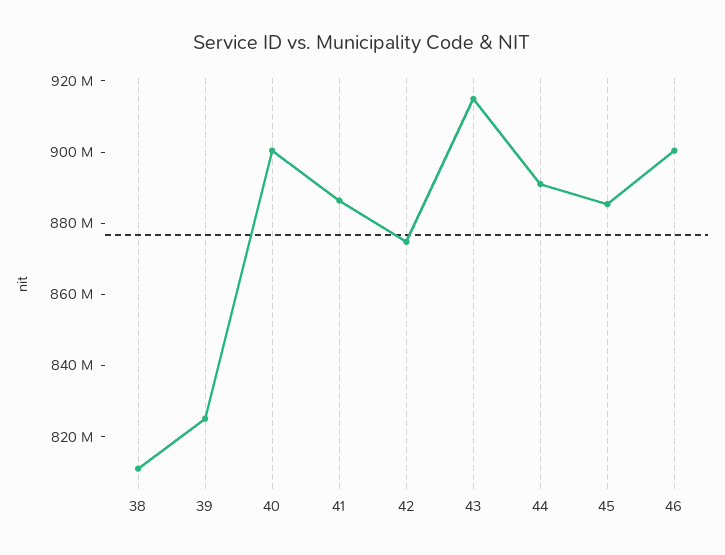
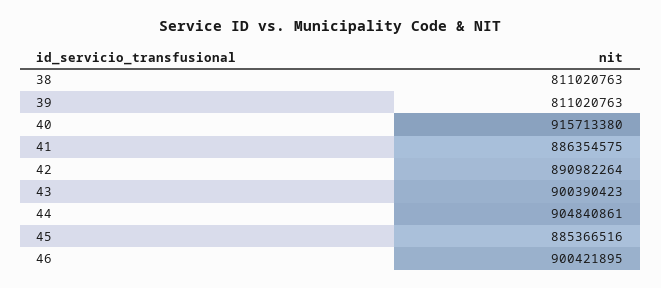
39: 825000000 -> 811020763
40: 900000000 -> 915713380
42: 875000000 -> 890982264
43: 915000000 -> 900390423
44: 890000000 -> 904840861

